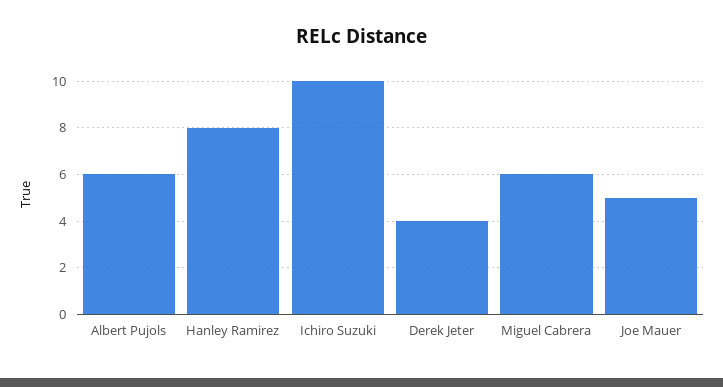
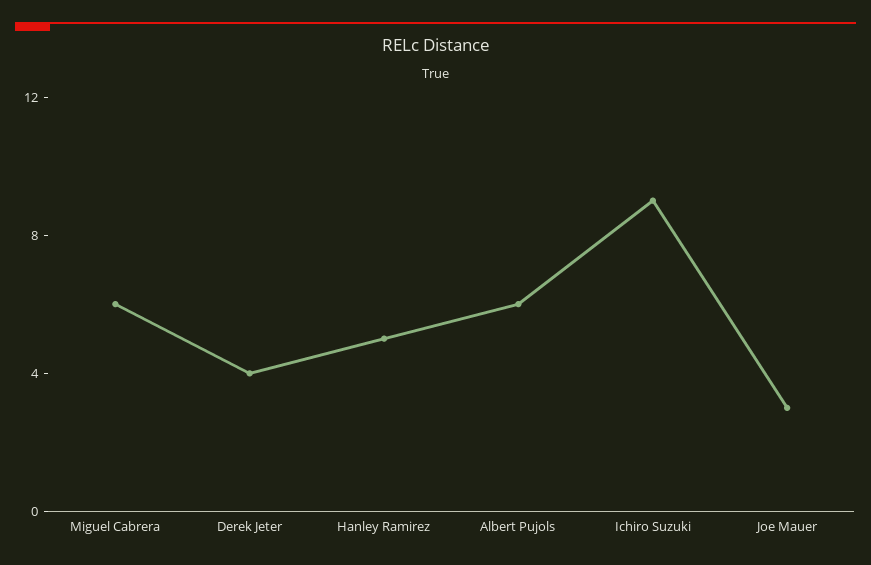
Hanley Ramirez: 8 -> 5
Ichiro Suzuki: 10 -> 9
Joe Mauer: 5 -> 3

